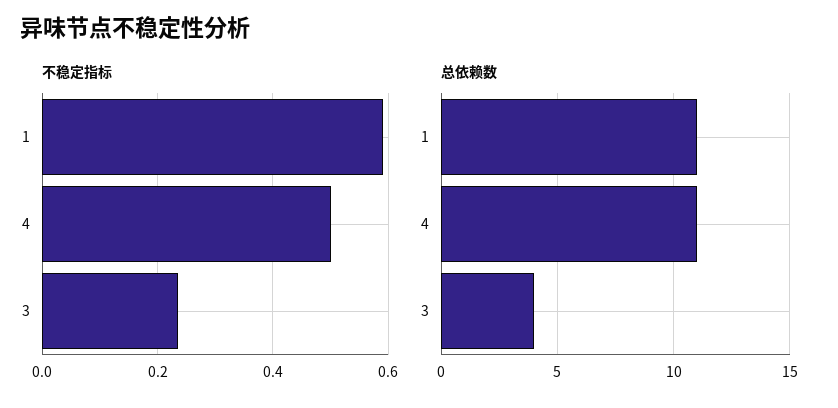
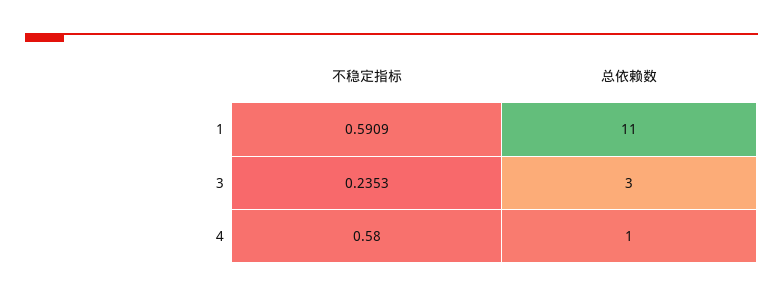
不稳定指标, 4: 0.5 -> 0.58
总依赖数, 4: 11 -> 1
总依赖数, 3: 4 -> 3

